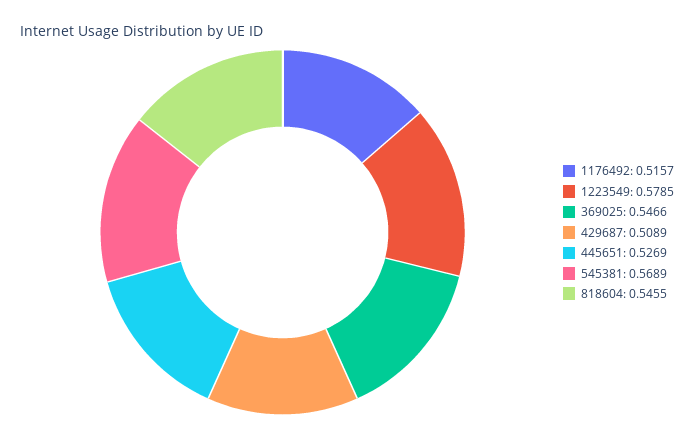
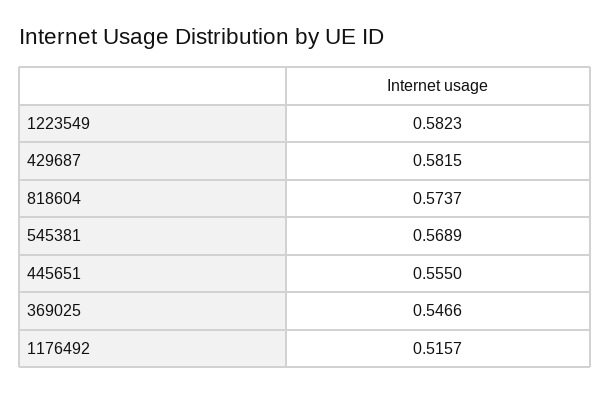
1223549: 0.5785 -> 0.5823
429687: 0.5089 -> 0.5815
445651: 0.5269 -> 0.555
818604: 0.5455 -> 0.5737

